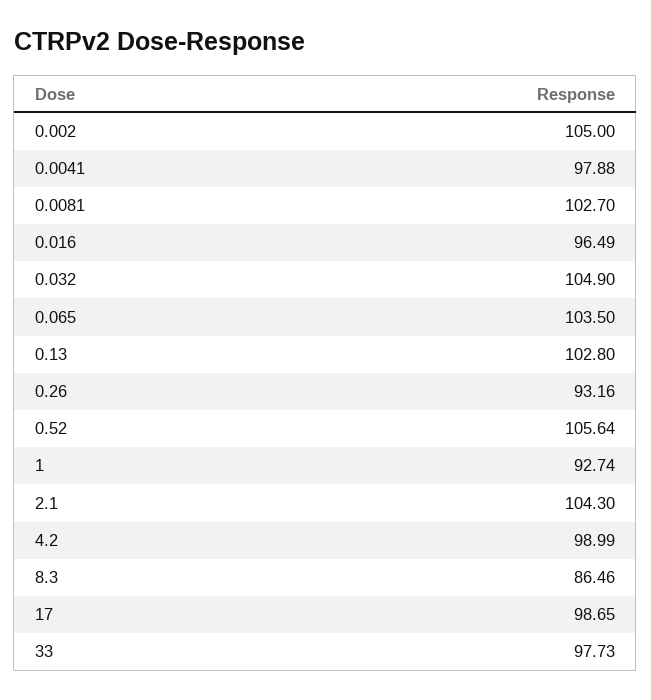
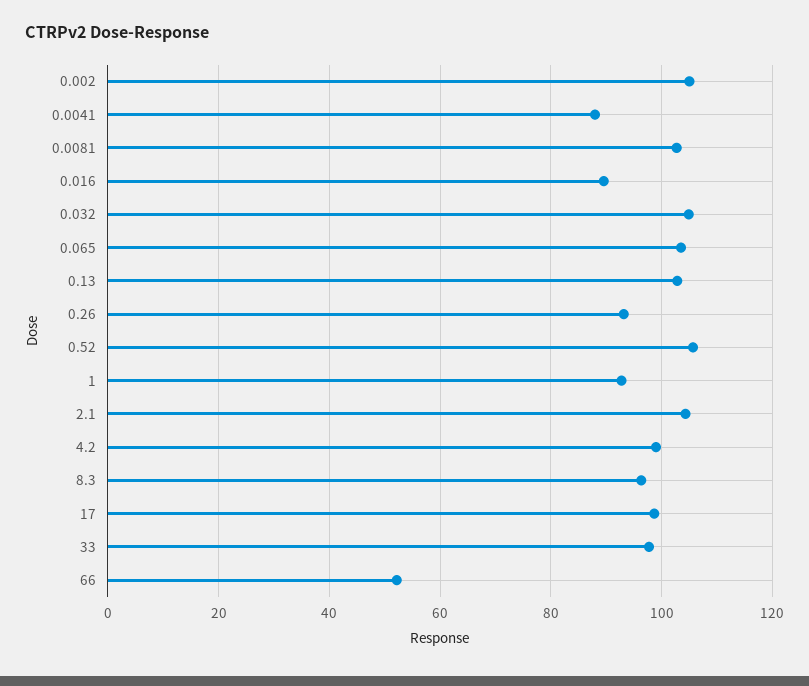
0.0041: 97.88 -> 88
0.016: 96.49 -> 90
8.3: 86.46 -> 96
66: none -> 52

